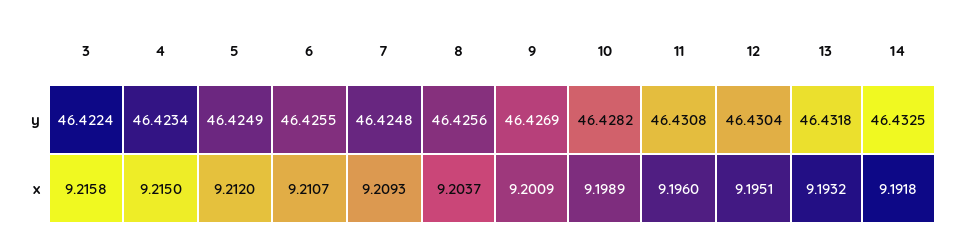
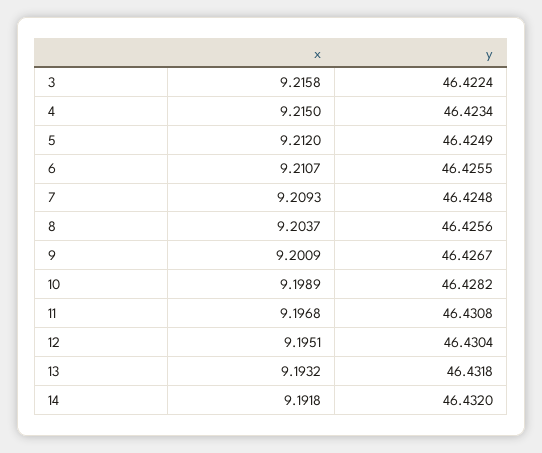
9, y: 46.4269 -> 46.4267
14, y: 46.4325 -> 46.432
11, x: 9.196 -> 9.1968

